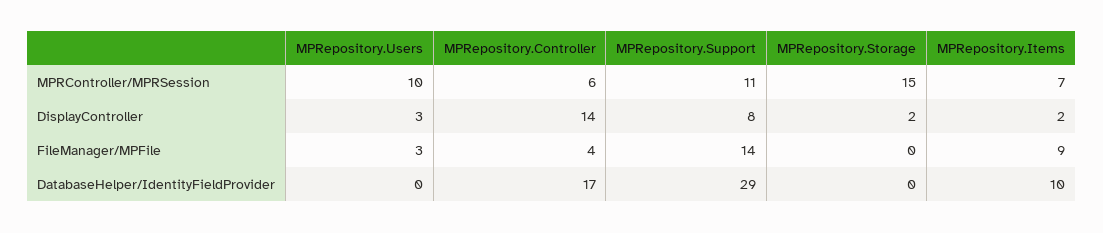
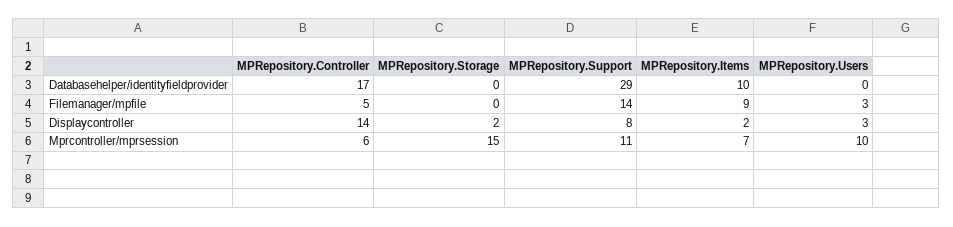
MPRepository.Controller, FileManager/MPFile: 4 -> 5

